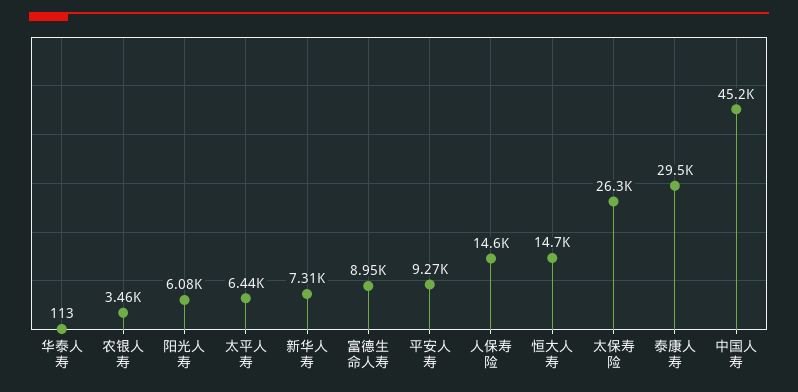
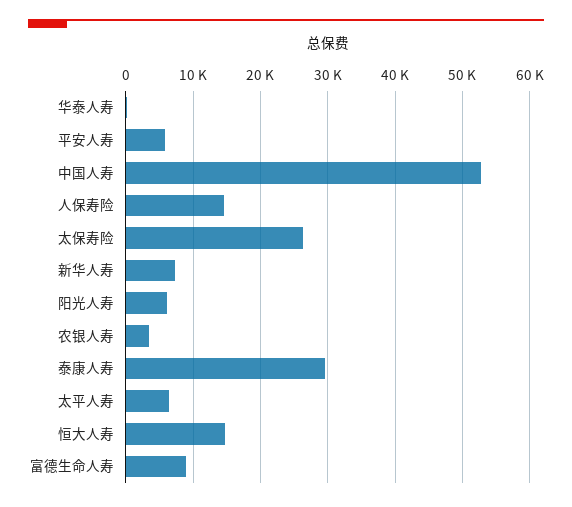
平安人寿: 9270 -> 6000
中国人寿: 45200 -> 53000

